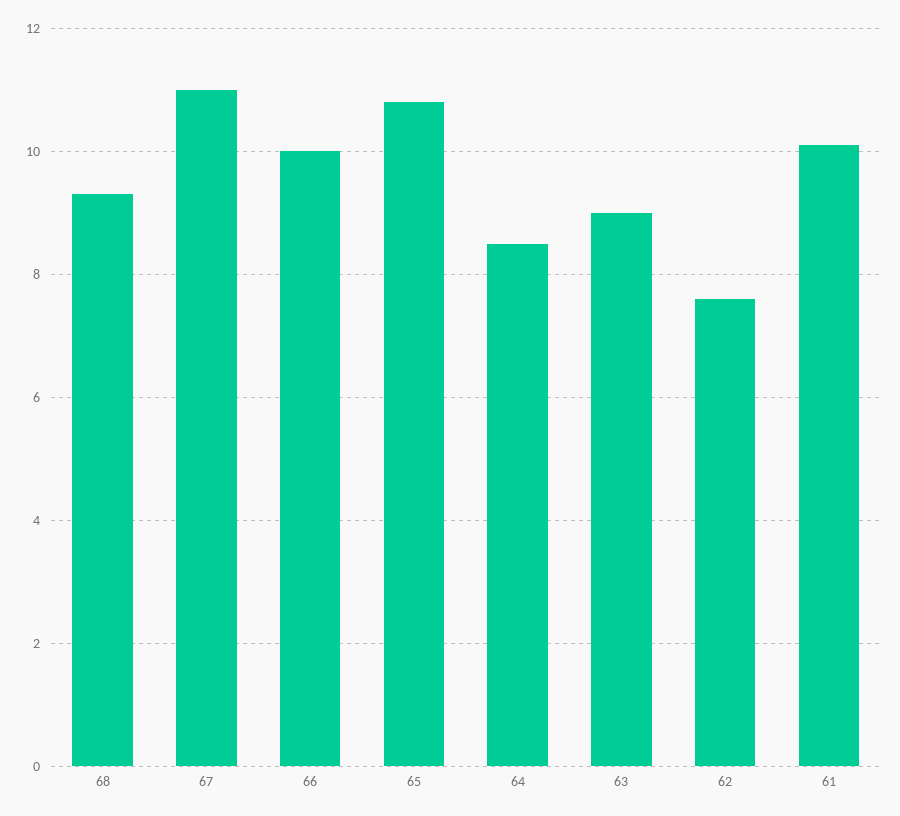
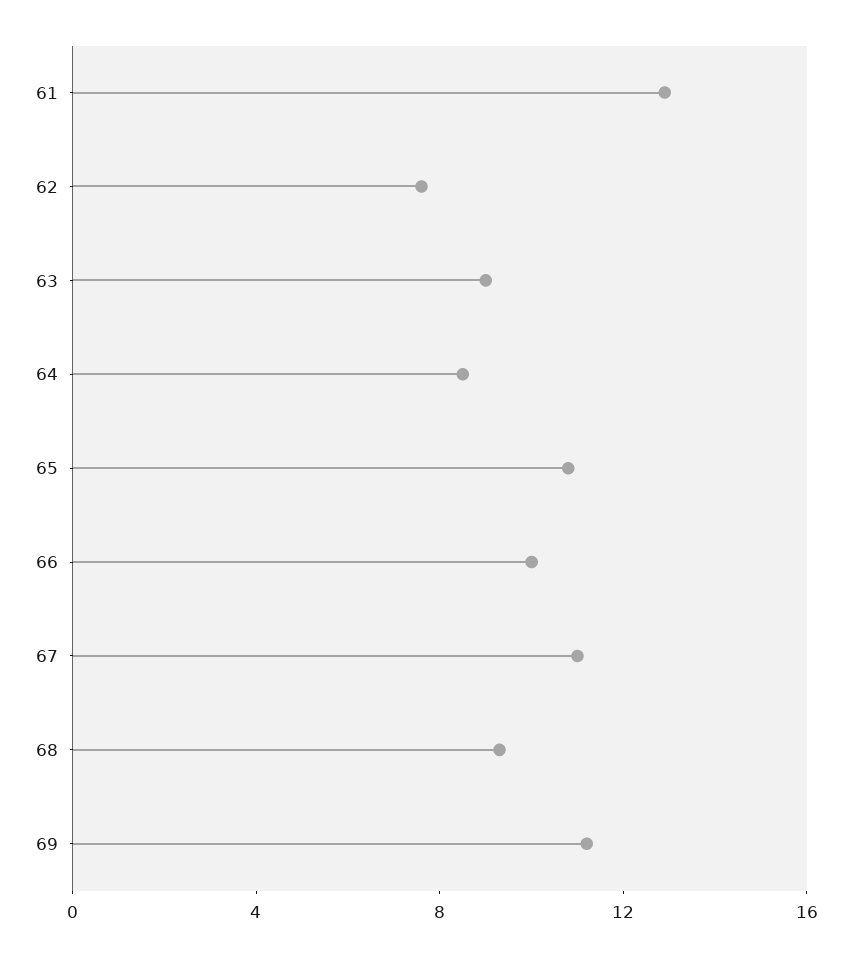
61: 10 -> 13
69: none -> 11

